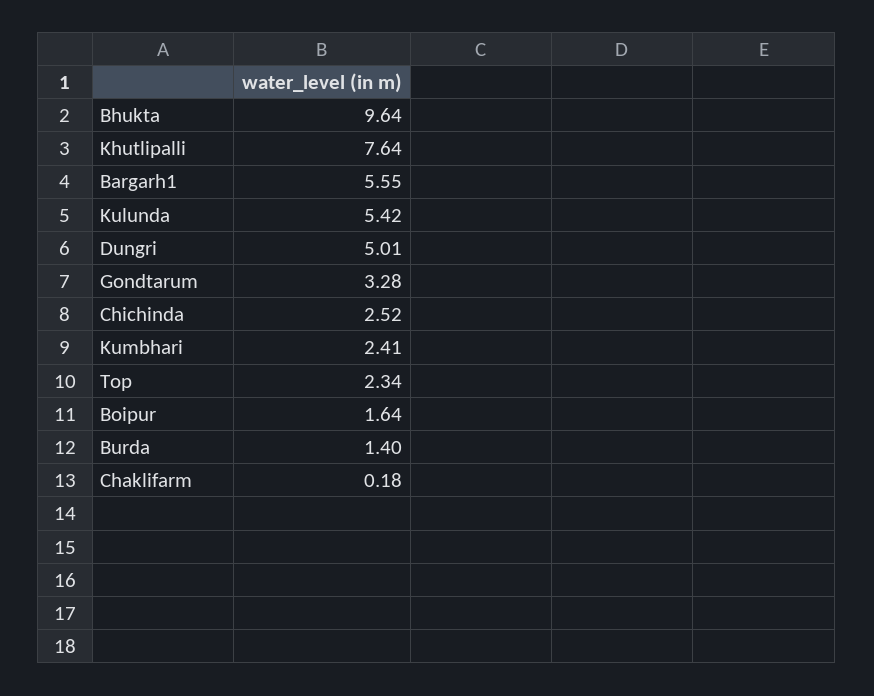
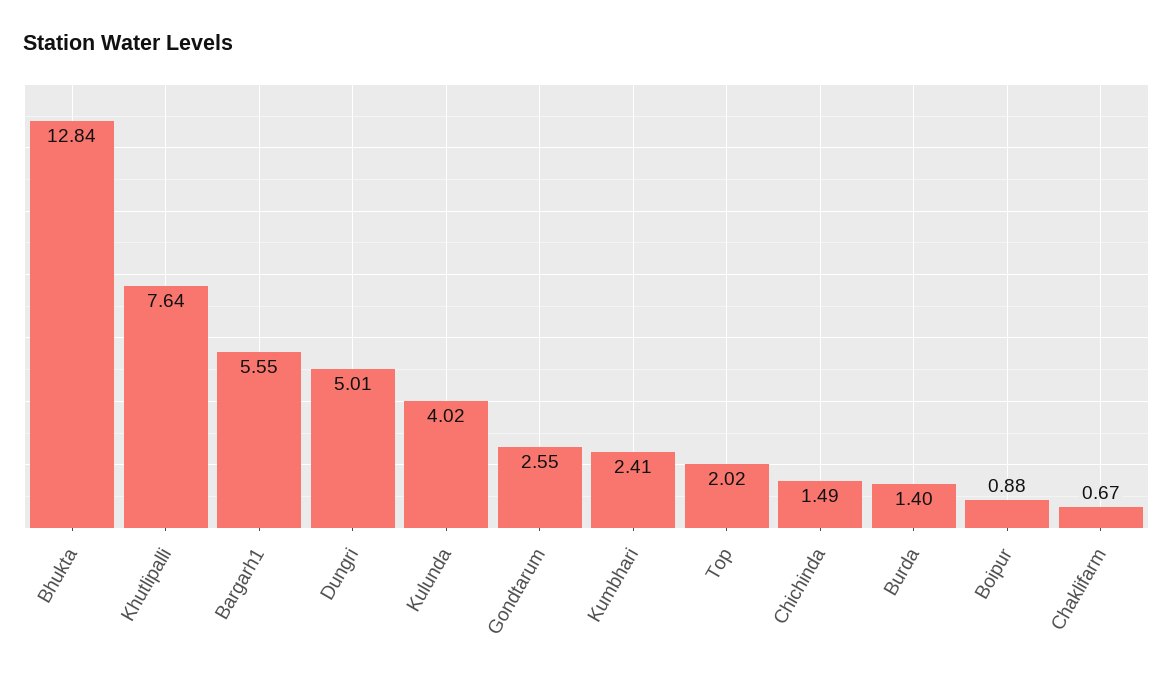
Bhukta: 9.64 -> 12.84
Kulunda: 5.42 -> 4.02
Gondtarum: 3.28 -> 2.55
Chichinda: 2.52 -> 1.49
Top: 2.34 -> 2.02
Boipur: 1.64 -> 0.88
Chaklifarm: 0.18 -> 0.67

